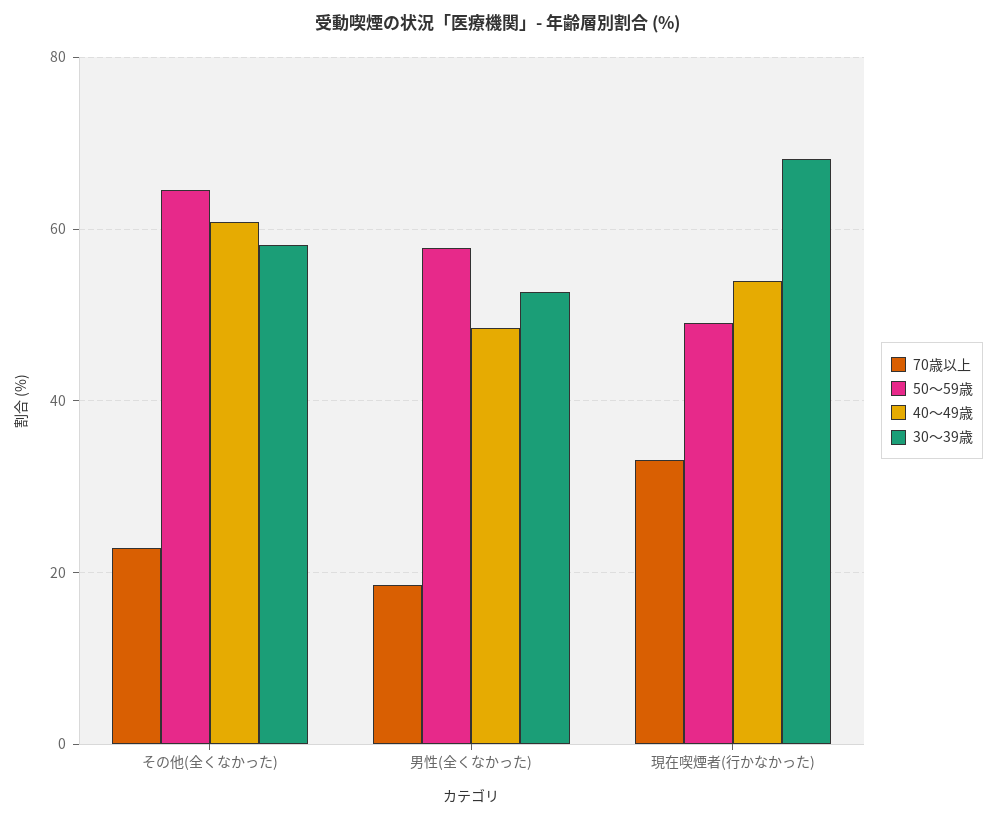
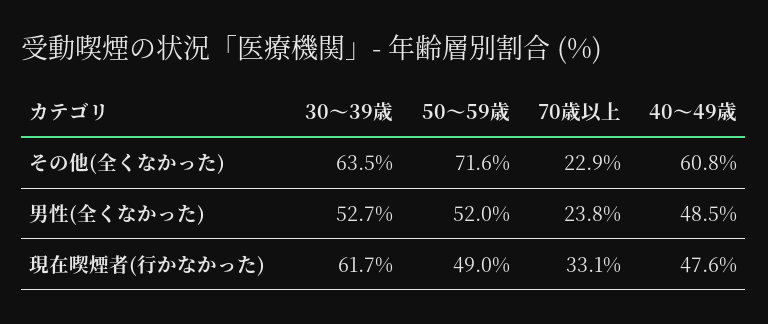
50～59歳, その他(全くなかった): 64 -> 71.6
30～39歳, その他(全くなかった): 58 -> 63.5
70歳以上, 男性(全くなかった): 18 -> 23.8
50～59歳, 男性(全くなかった): 58 -> 52
40～49歳, 現在喫煙者(行かなかった): 54 -> 47.6
30～39歳, 現在喫煙者(行かなかった): 68 -> 61.7

